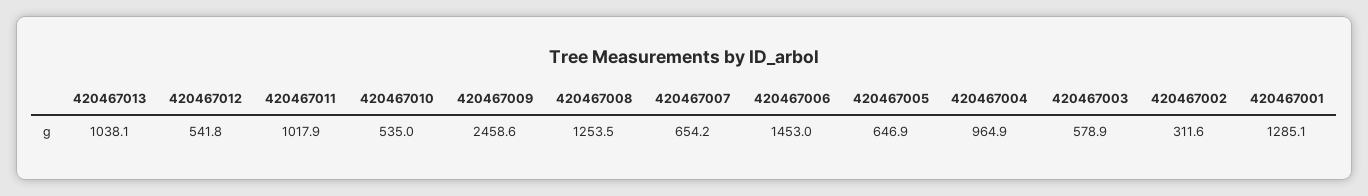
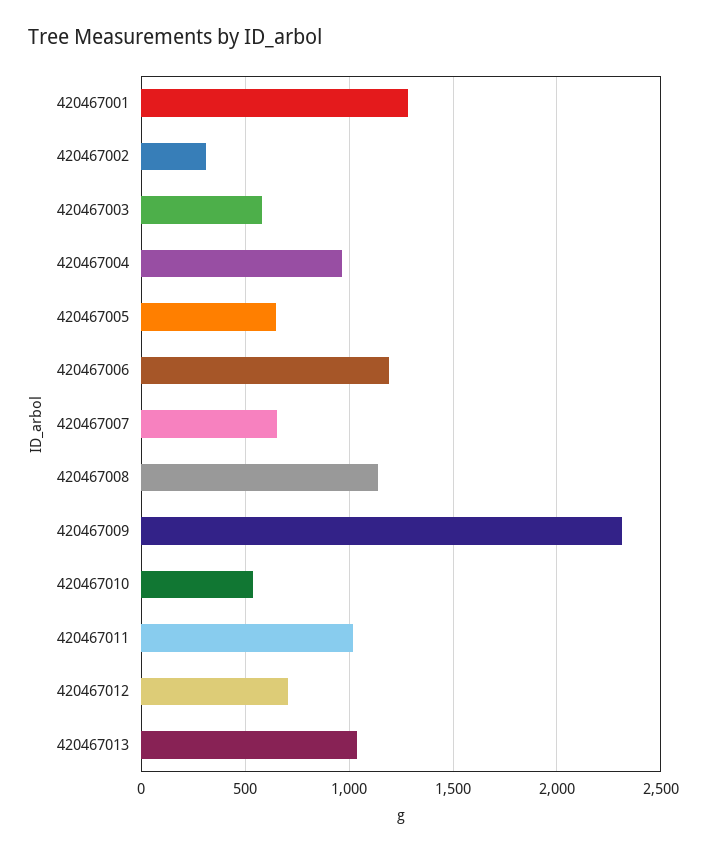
420467012: 541.8 -> 700
420467009: 2458.6 -> 2300
420467008: 1253.5 -> 1150
420467006: 1453 -> 1200

